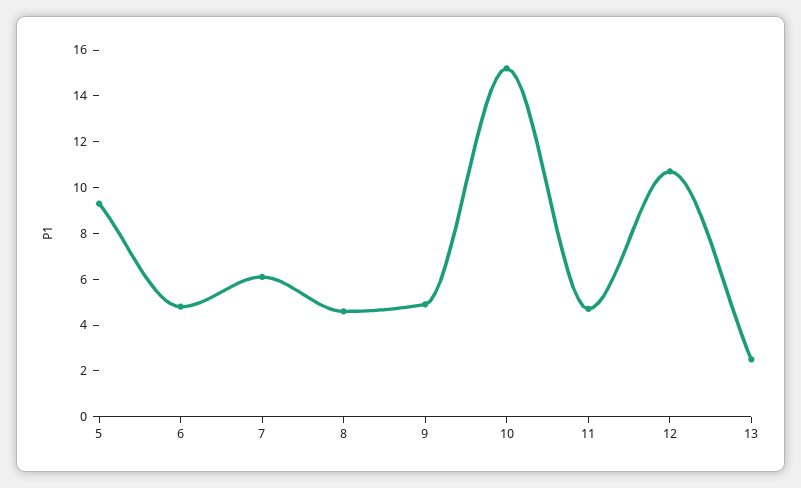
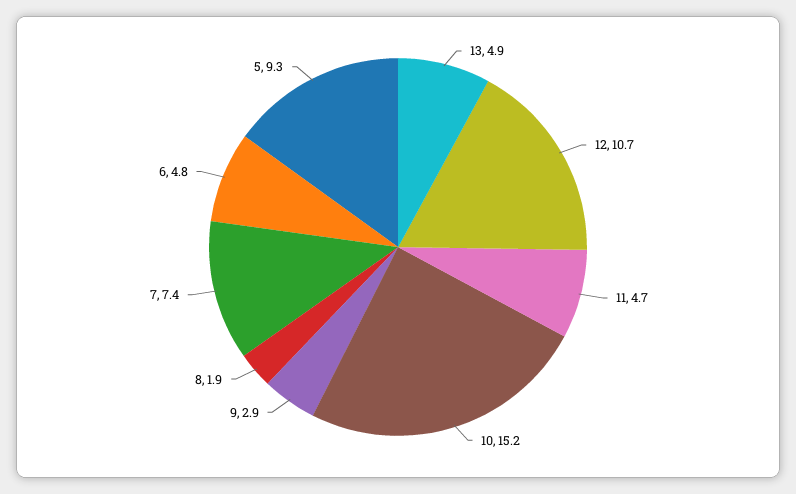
7: 6 -> 7.4
8: 4.5 -> 1.9
9: 5 -> 2.9
13: 2.5 -> 4.9

